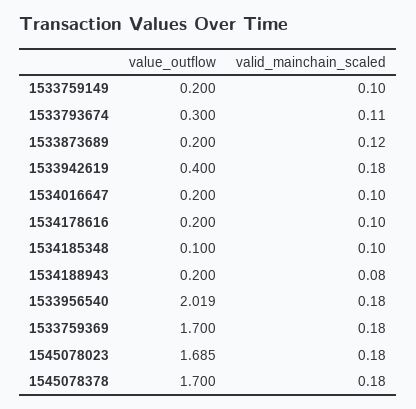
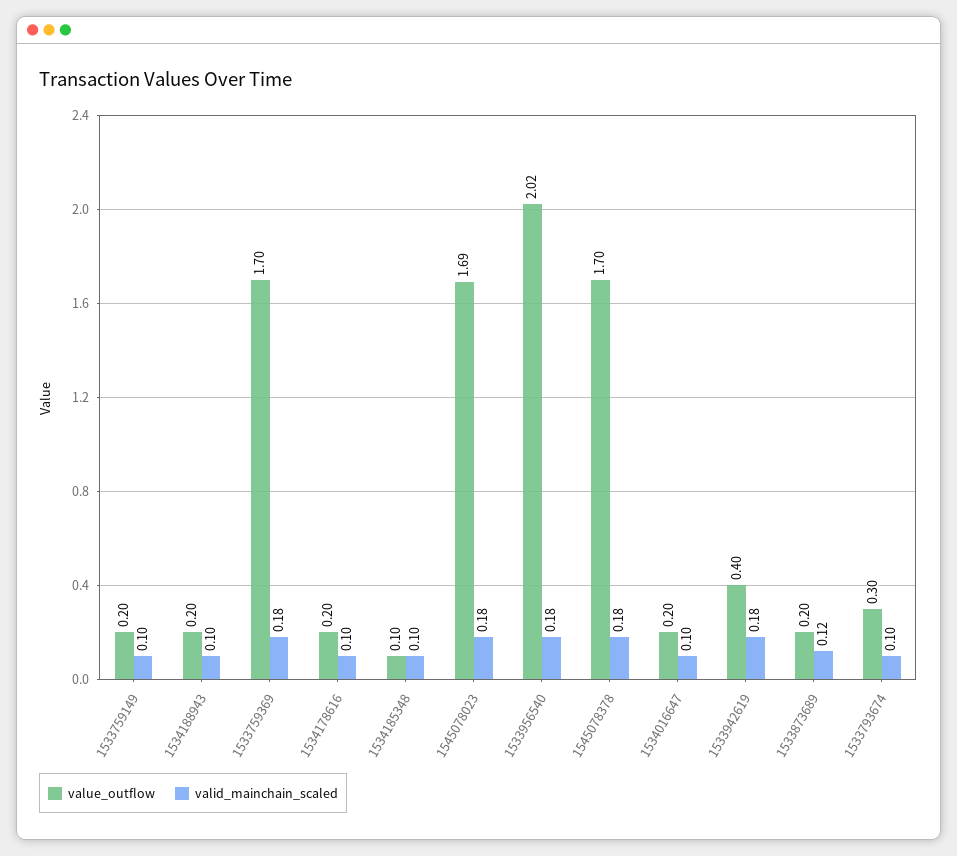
valid_mainchain_scaled, 1533793674: 0.11 -> 0.1
valid_mainchain_scaled, 1534188943: 0.08 -> 0.1

